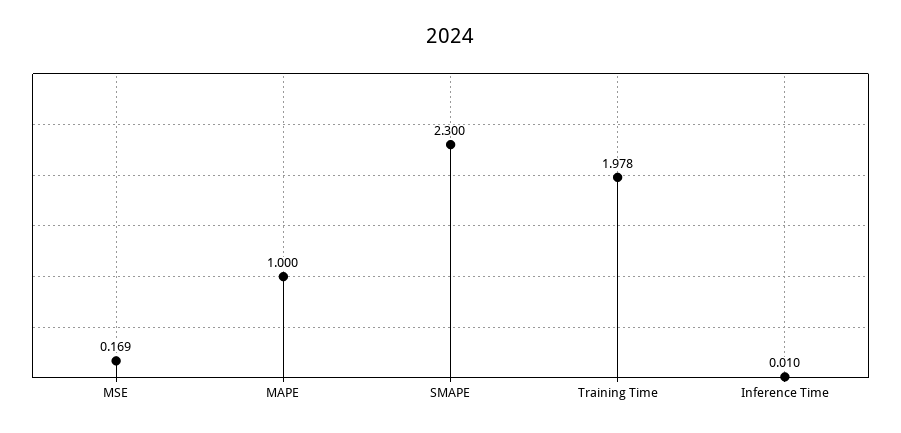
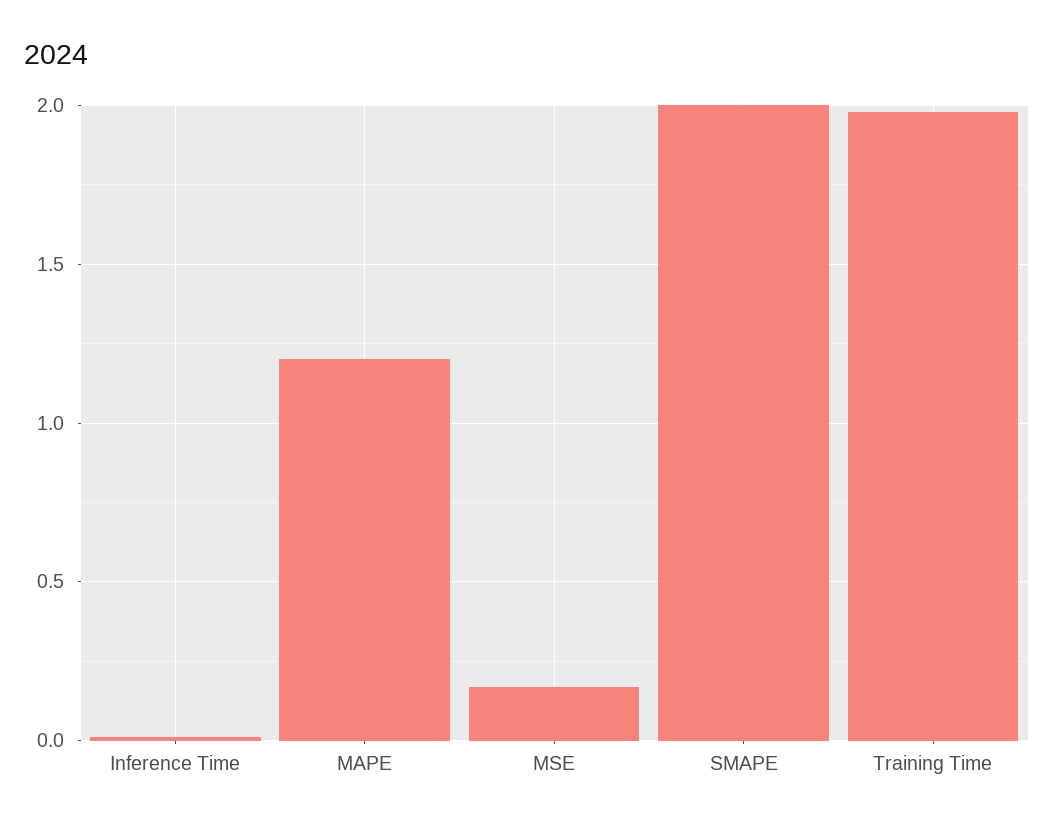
MAPE: 1 -> 1.2
SMAPE: 2.3 -> 2

